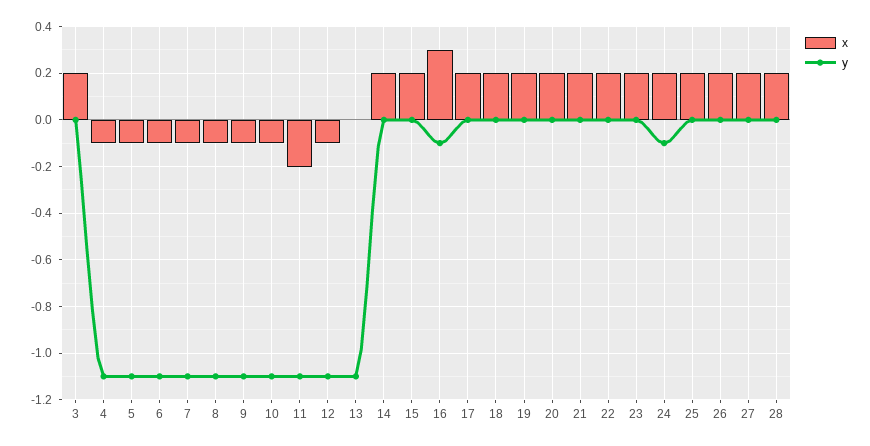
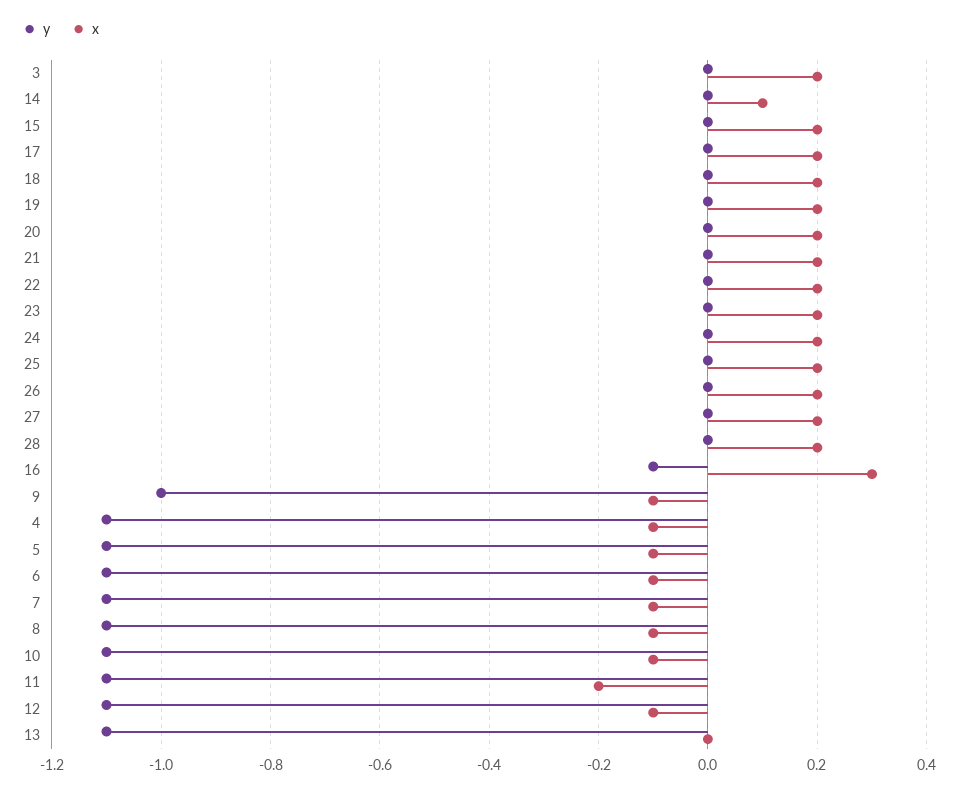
y, 9: -1.1 -> -1
x, 14: 0.2 -> 0.1
y, 24: -0.1 -> 0

